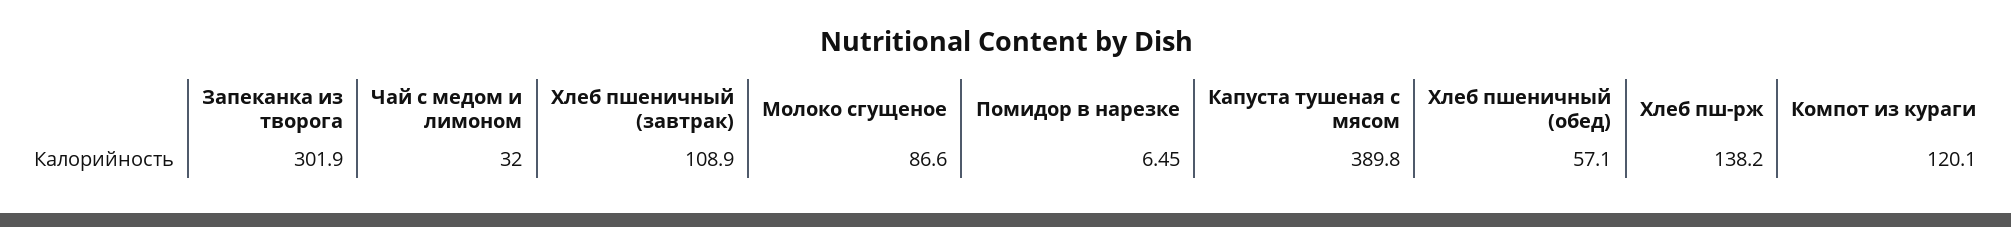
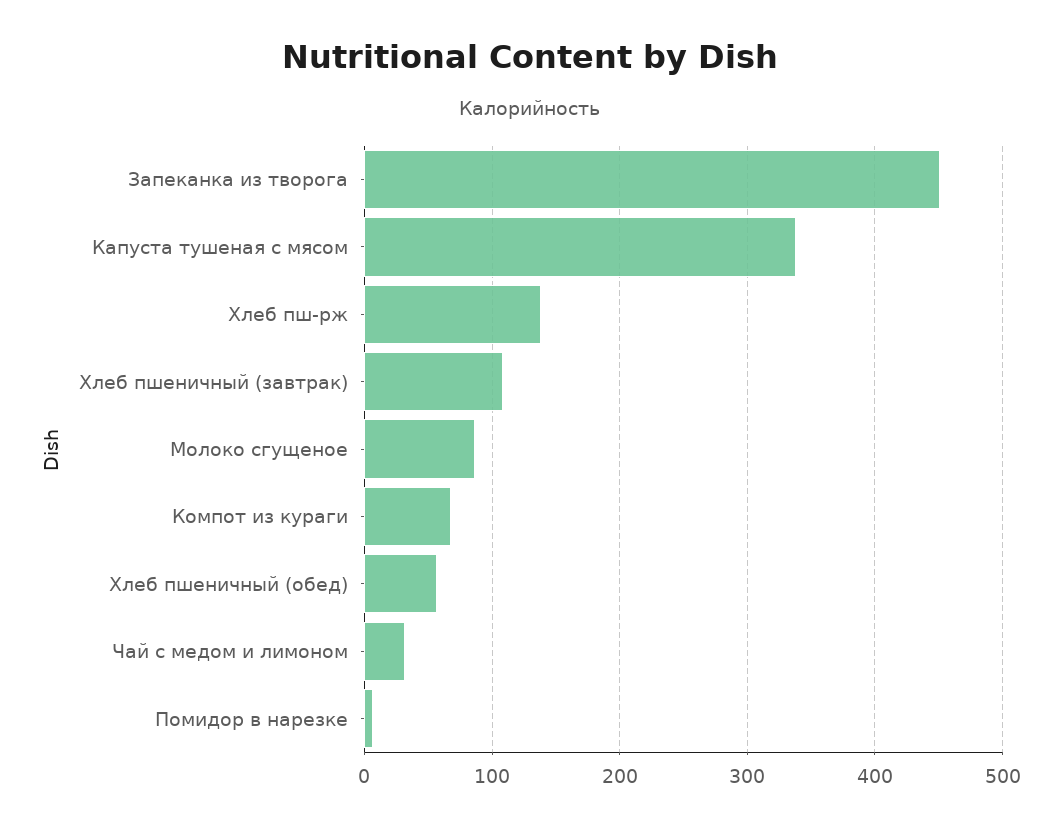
Запеканка из творога: 301.9 -> 450
Капуста тушеная с мясом: 389.8 -> 340
Компот из кураги: 120.1 -> 70

